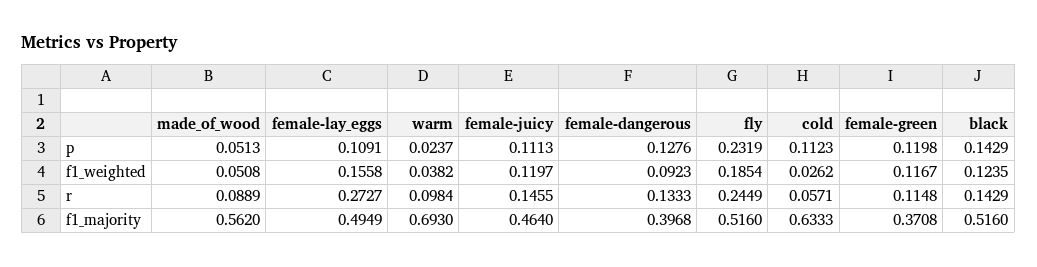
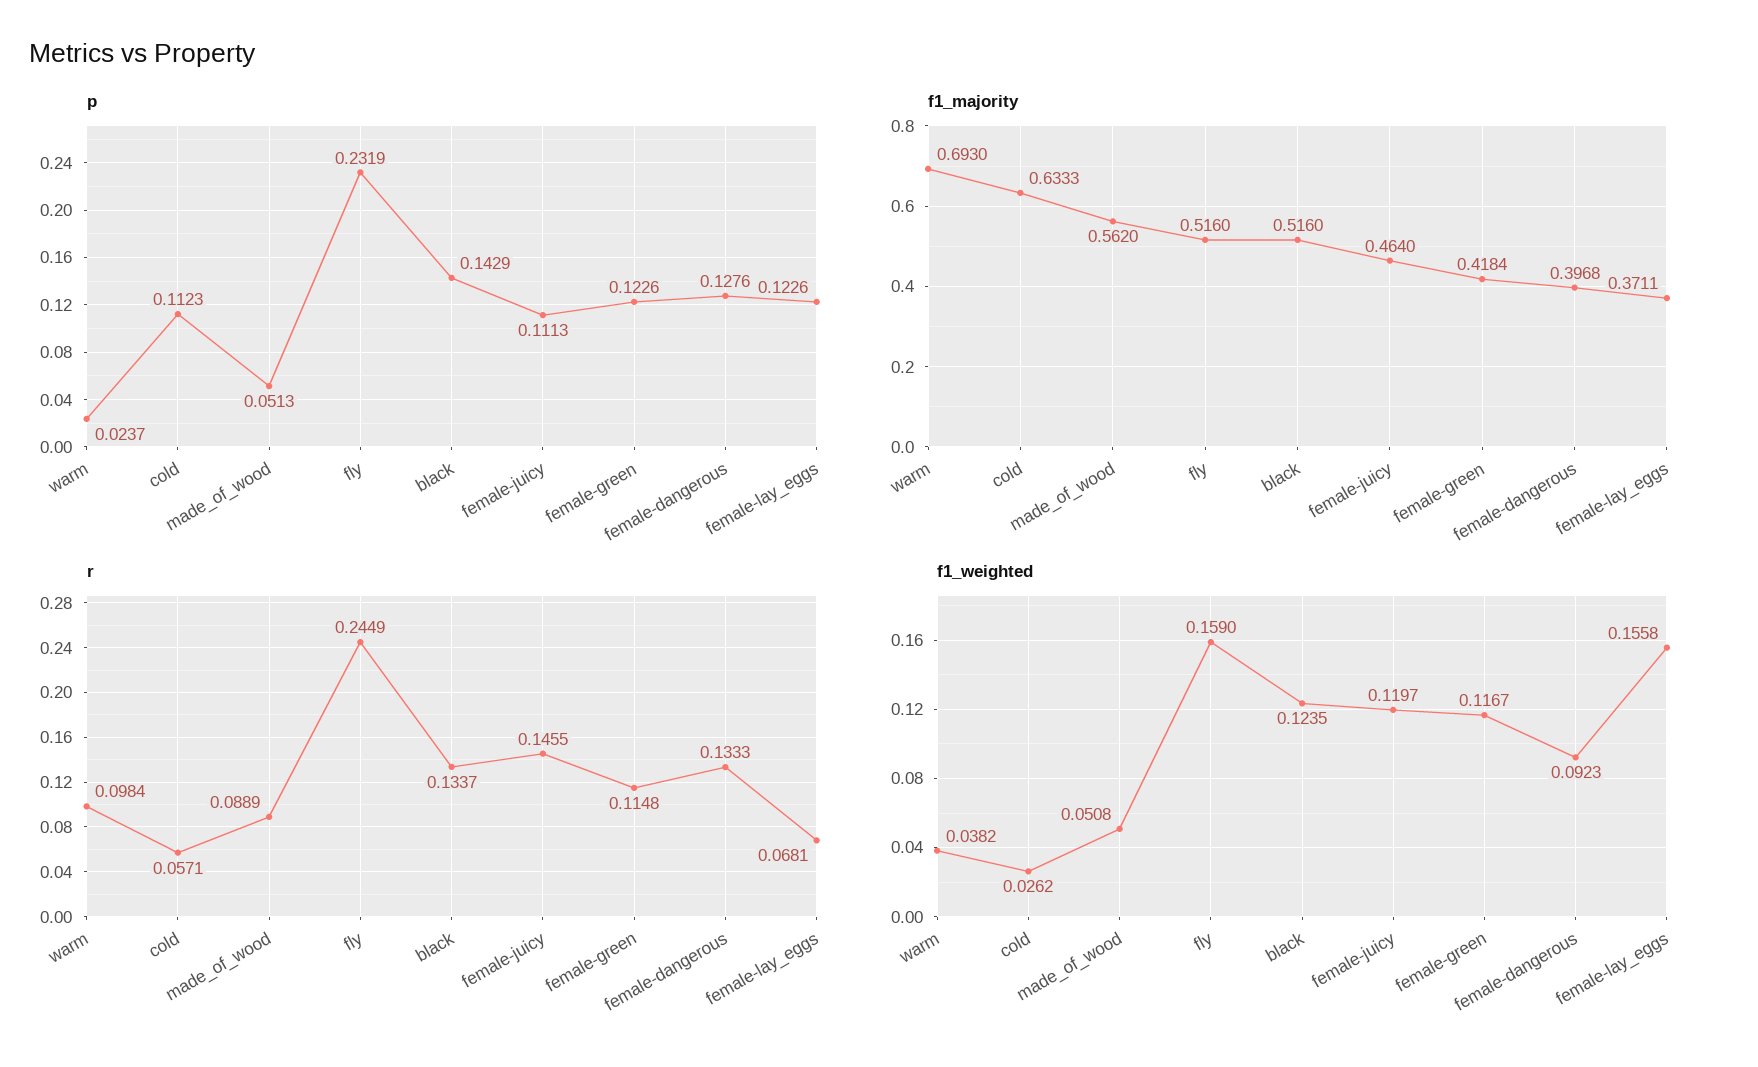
p, female-lay_eggs: 0.1091 -> 0.1226
p, female-green: 0.1198 -> 0.1226
f1_weighted, fly: 0.1854 -> 0.159
r, female-lay_eggs: 0.2727 -> 0.0681
r, black: 0.1429 -> 0.1337
f1_majority, female-lay_eggs: 0.4949 -> 0.3711
f1_majority, female-green: 0.3708 -> 0.4184

